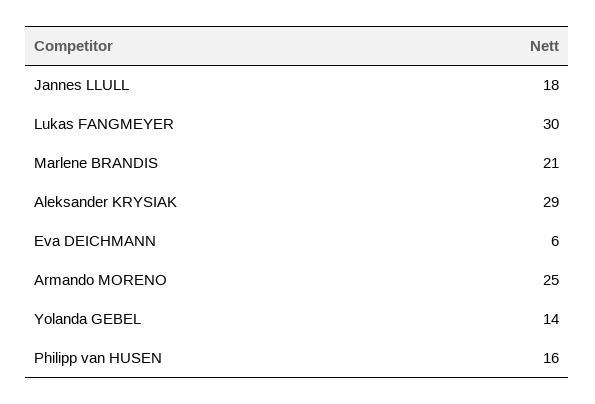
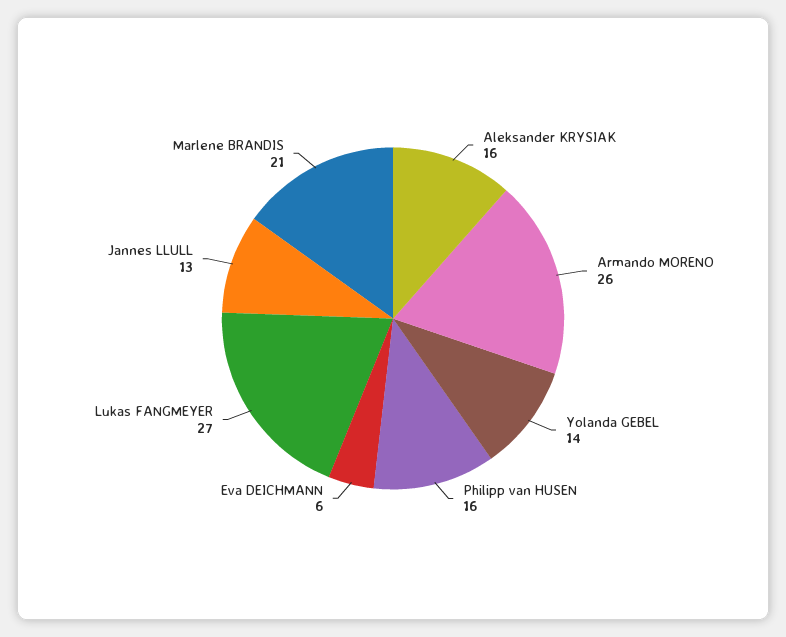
Jannes LLULL: 18 -> 13
Lukas FANGMEYER: 30 -> 27
Aleksander KRYSIAK: 29 -> 16
Armando MORENO: 25 -> 26

